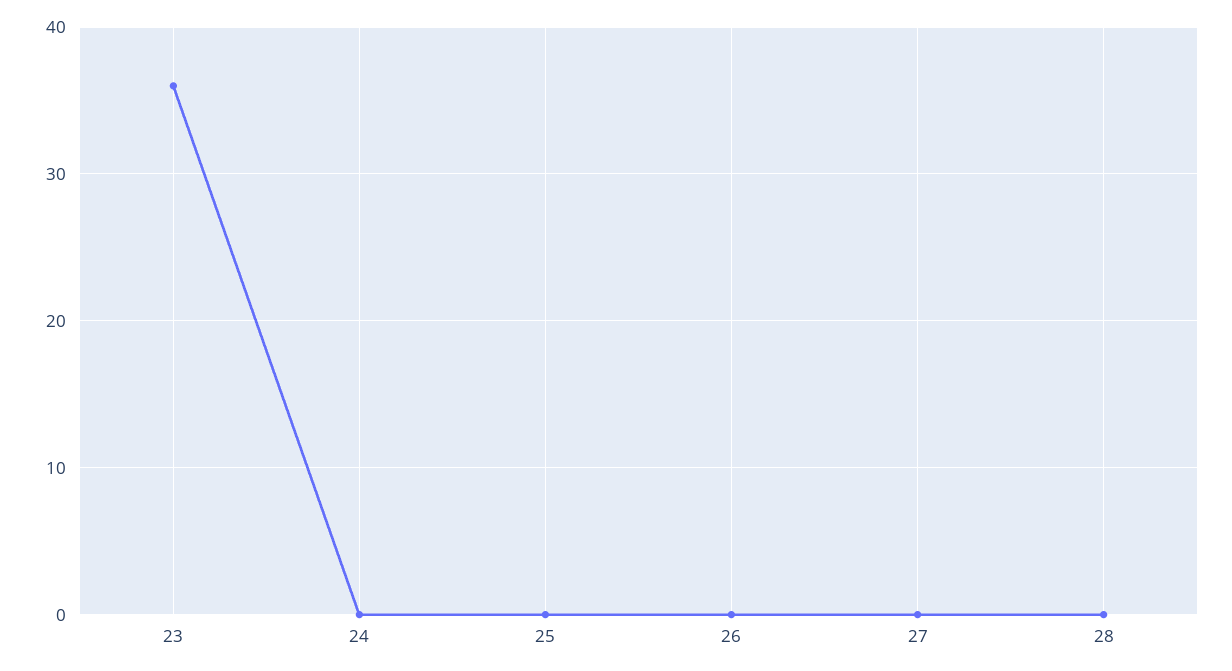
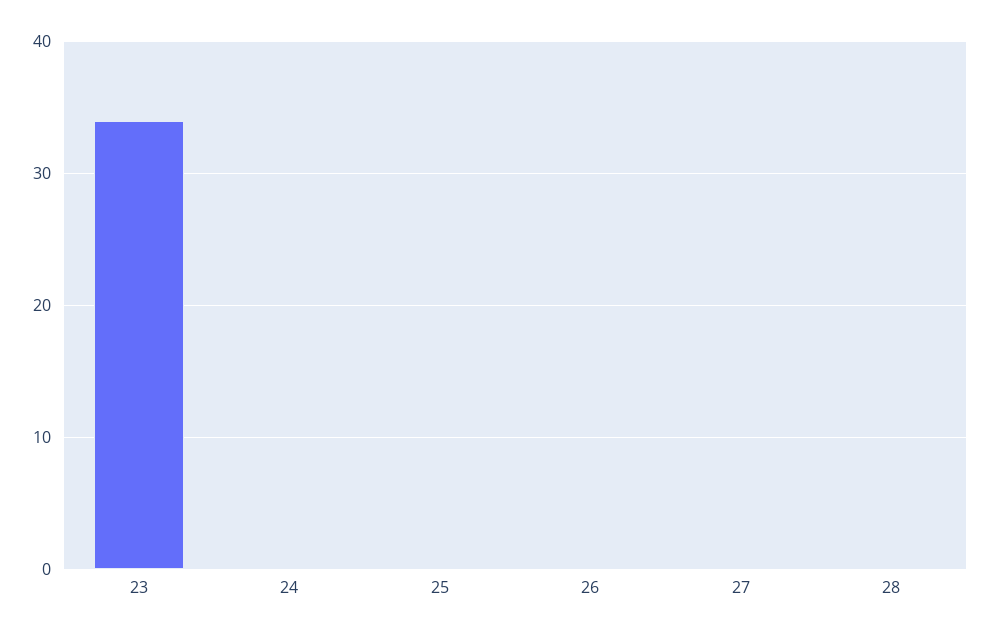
23: 36 -> 34

